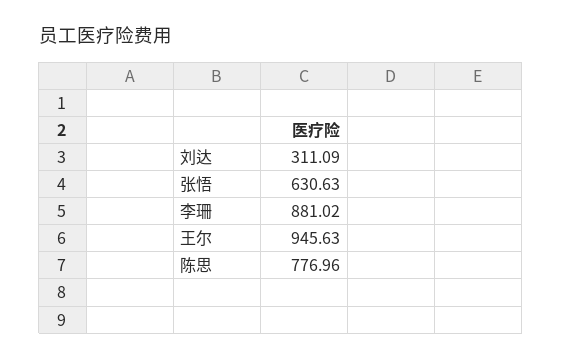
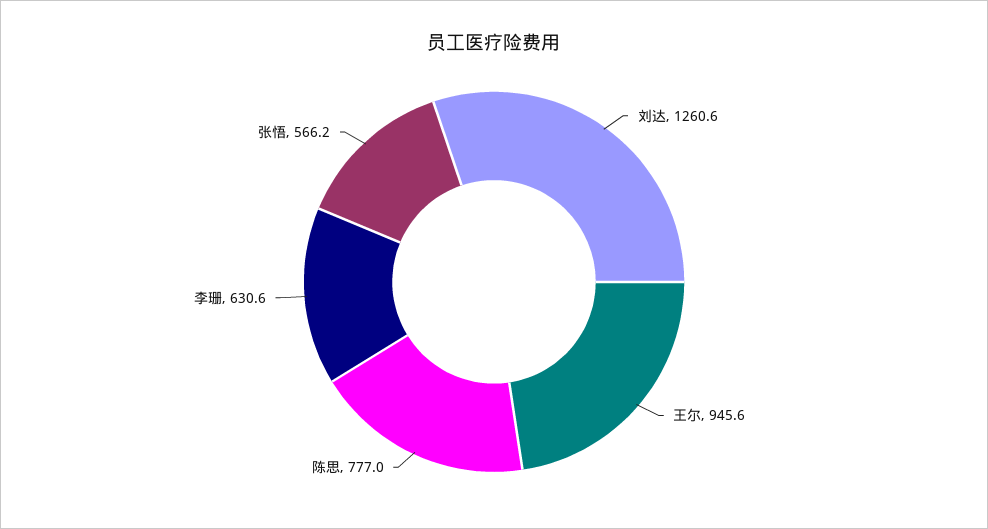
刘达: 311.09 -> 1260.6
张悟: 630.63 -> 566.2
李珊: 881.02 -> 630.6

